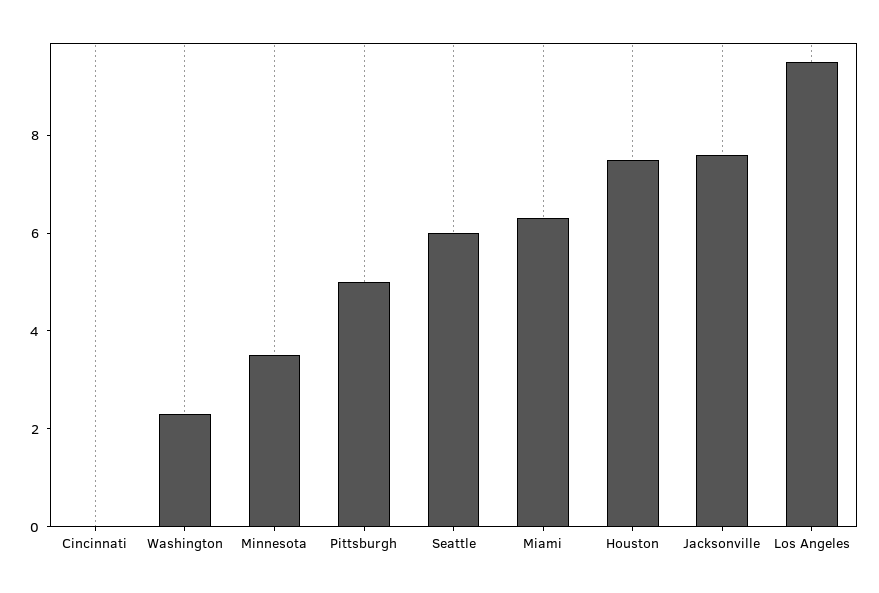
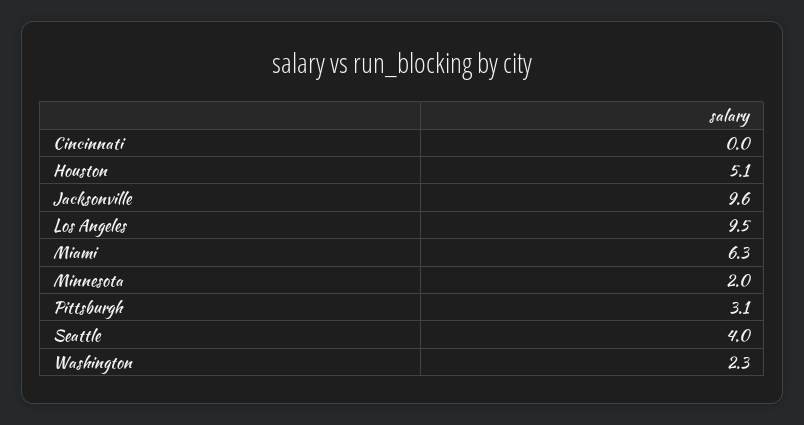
Minnesota: 3.5 -> 2
Pittsburgh: 5 -> 3.1
Seattle: 6 -> 4
Houston: 7.5 -> 5.1
Jacksonville: 7.5 -> 9.6

